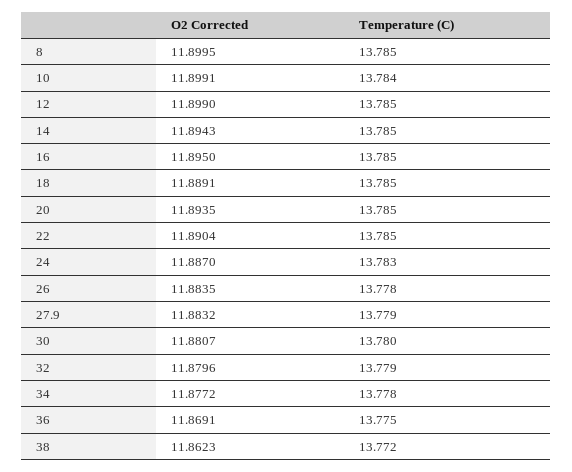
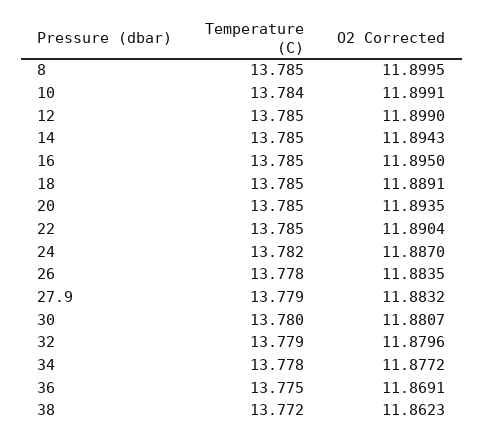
Temperature (C), 24: 13.783 -> 13.782

